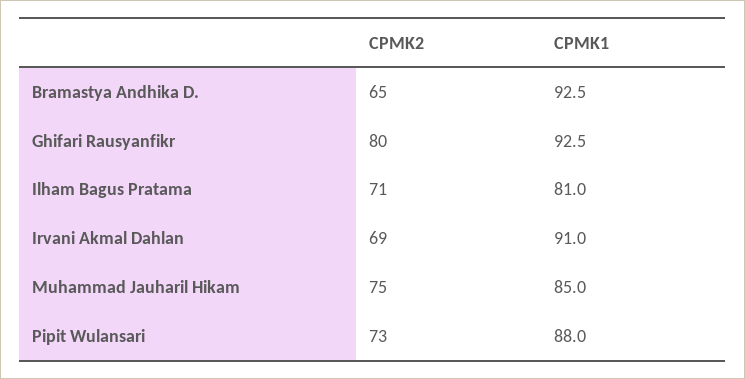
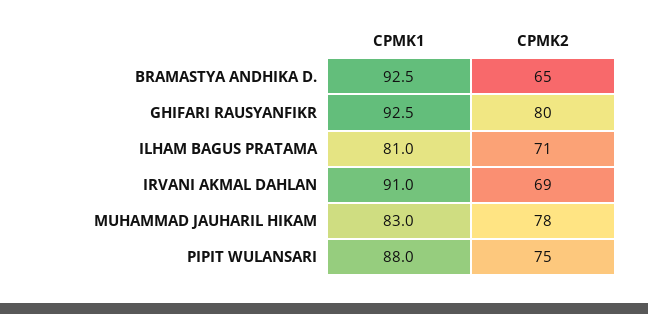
CPMK2, Muhammad Jauharil Hikam: 75 -> 78
CPMK1, Muhammad Jauharil Hikam: 85 -> 83
CPMK2, Pipit Wulansari: 73 -> 75

